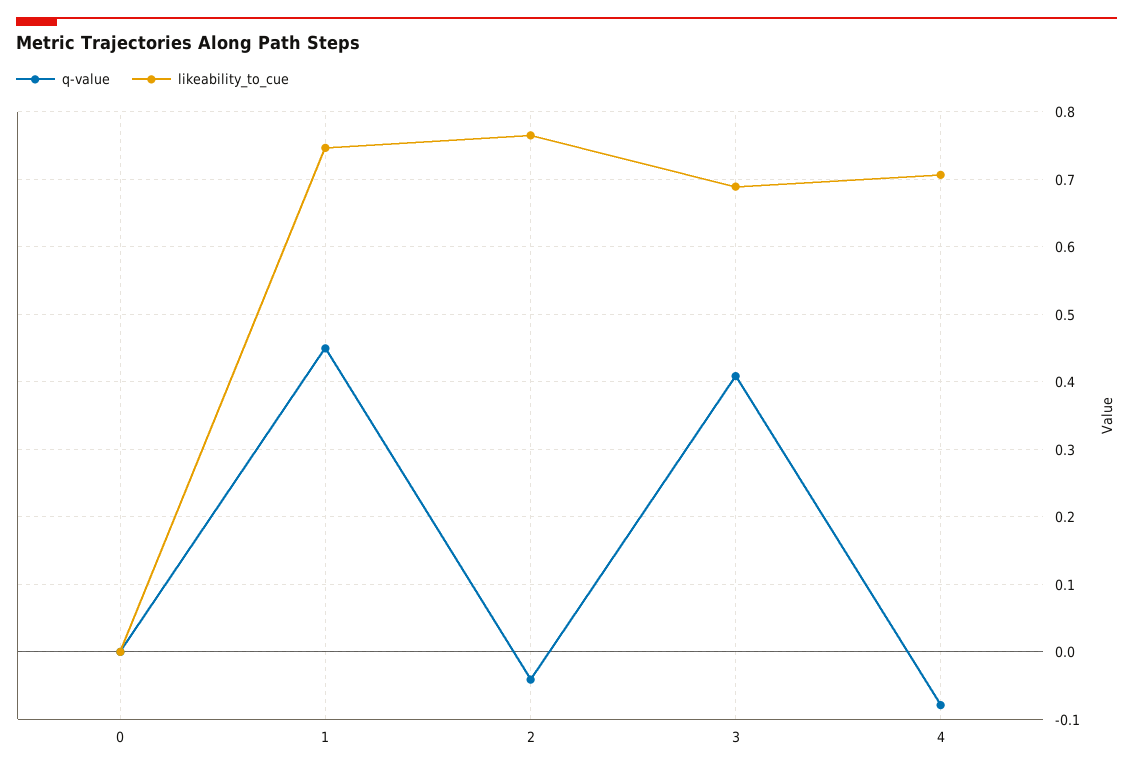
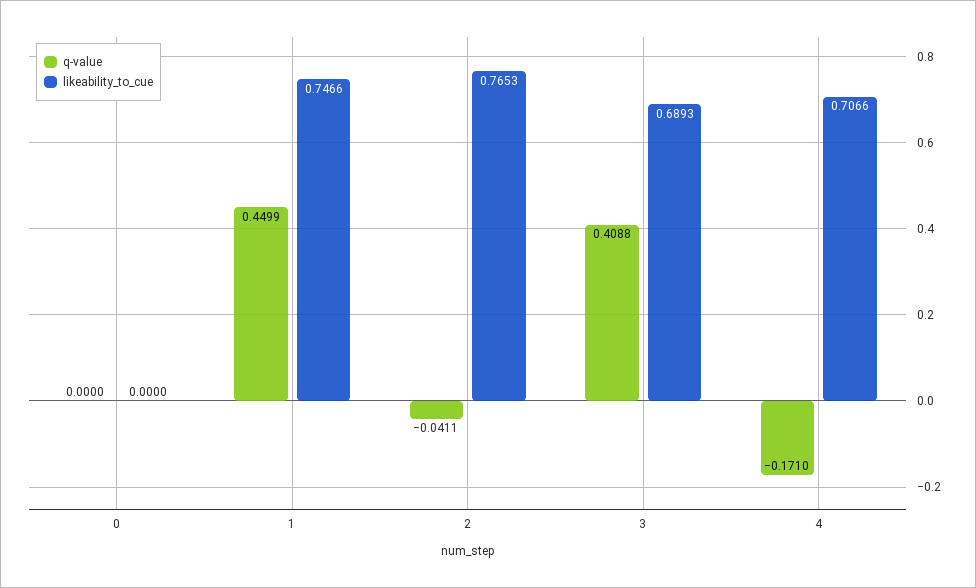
q-value, 4: -0.08 -> -0.171

